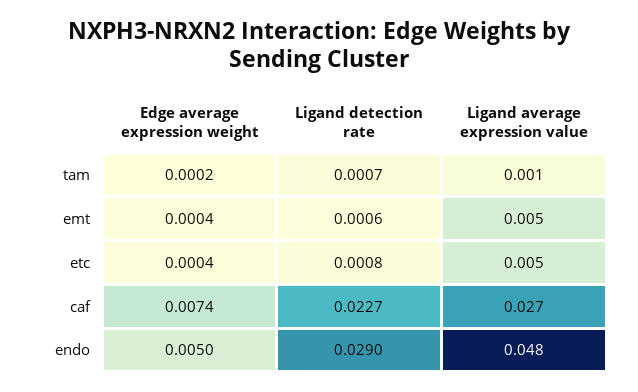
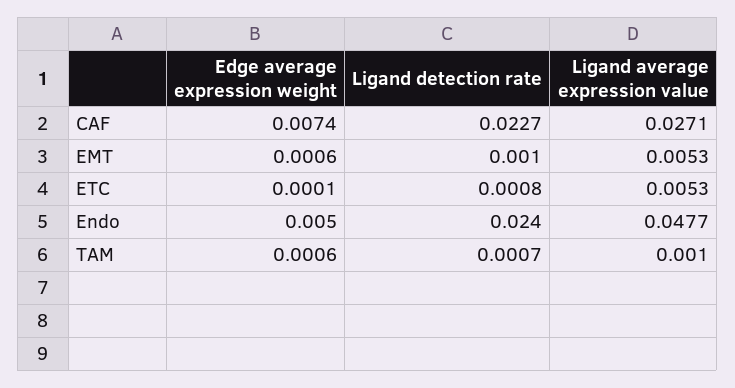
Edge average expression weight, tam: 0.0002 -> 0.0006
Edge average expression weight, emt: 0.0004 -> 0.0006
Ligand detection rate, emt: 0.0006 -> 0.001
Edge average expression weight, etc: 0.0004 -> 0.0001
Ligand detection rate, endo: 0.029 -> 0.024

